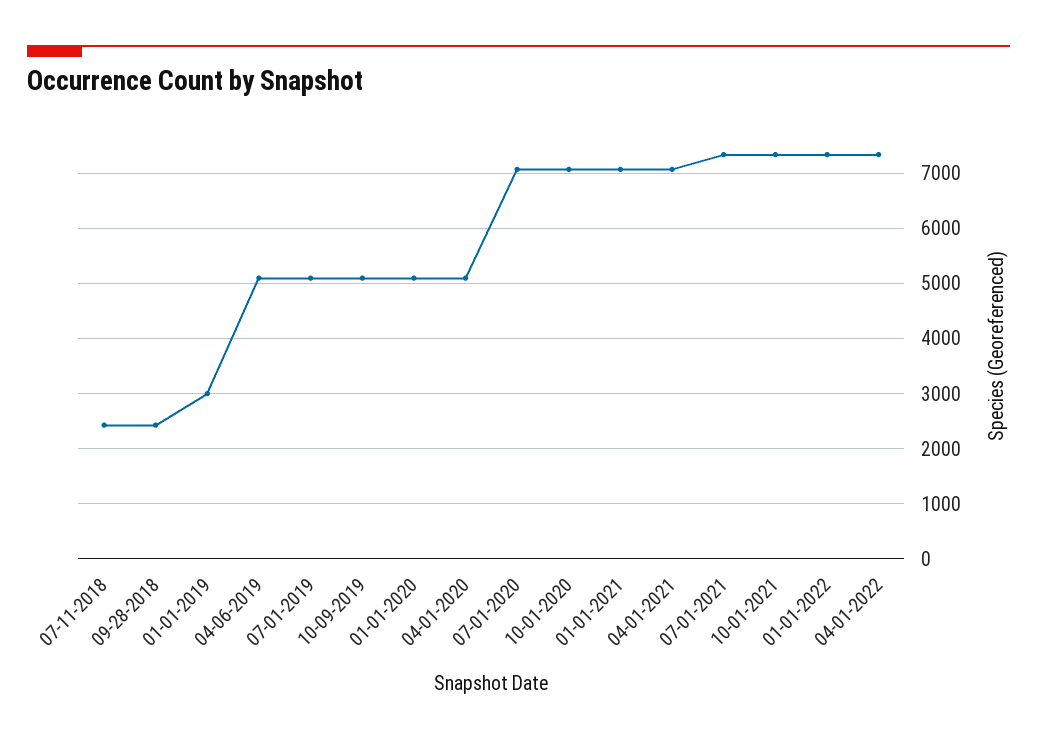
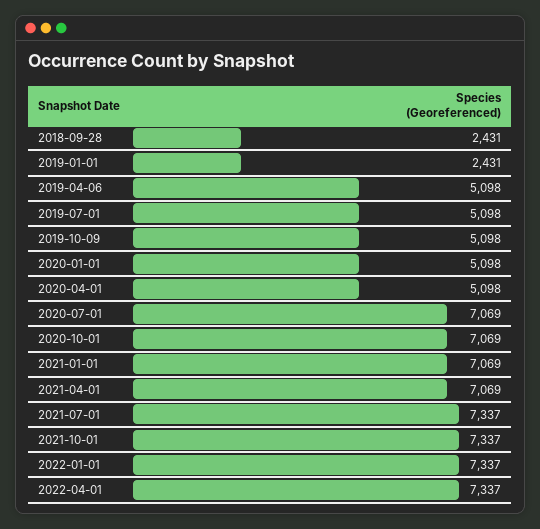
07-11-2018: 2400 -> none
01-01-2019: 3000 -> 2431

